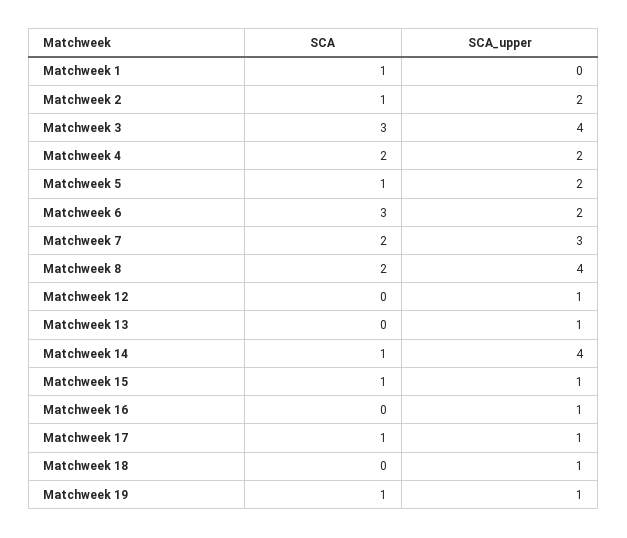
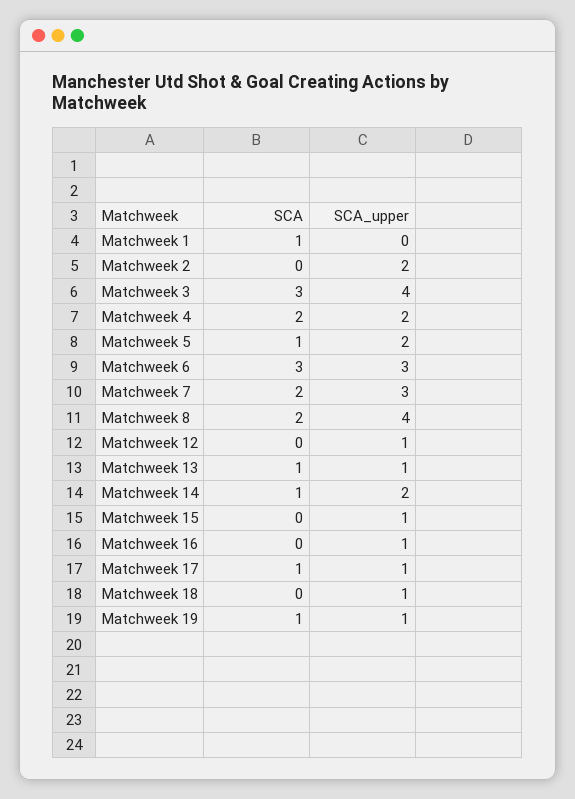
SCA, Matchweek 2: 1 -> 0
SCA_upper, Matchweek 6: 2 -> 3
SCA, Matchweek 13: 0 -> 1
SCA_upper, Matchweek 14: 4 -> 2
SCA, Matchweek 15: 1 -> 0

